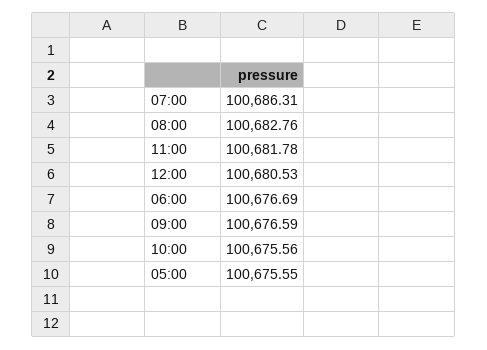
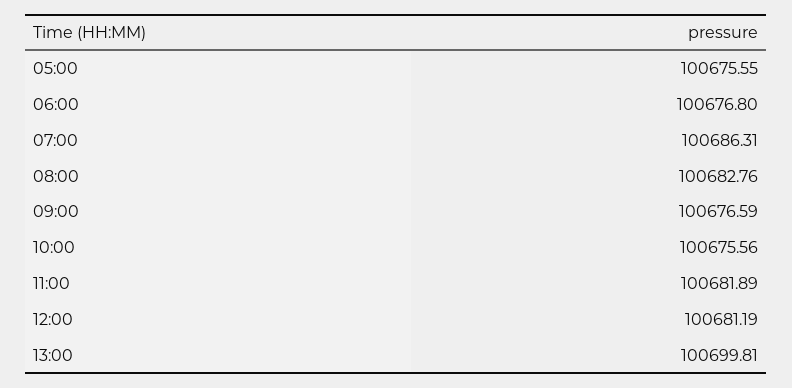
11:00: 100681.78 -> 100681.89
12:00: 100680.53 -> 100681.19
06:00: 100676.69 -> 100676.8
13:00: none -> 100699.81

